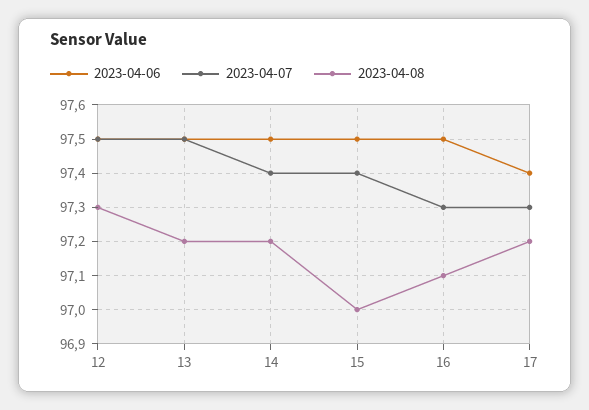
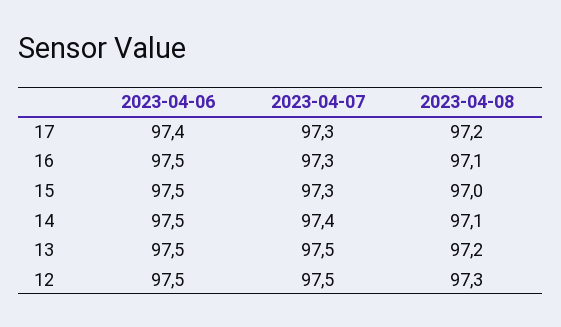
2023-04-08, 14: 97.2 -> 97.1
2023-04-07, 15: 97.4 -> 97.3

